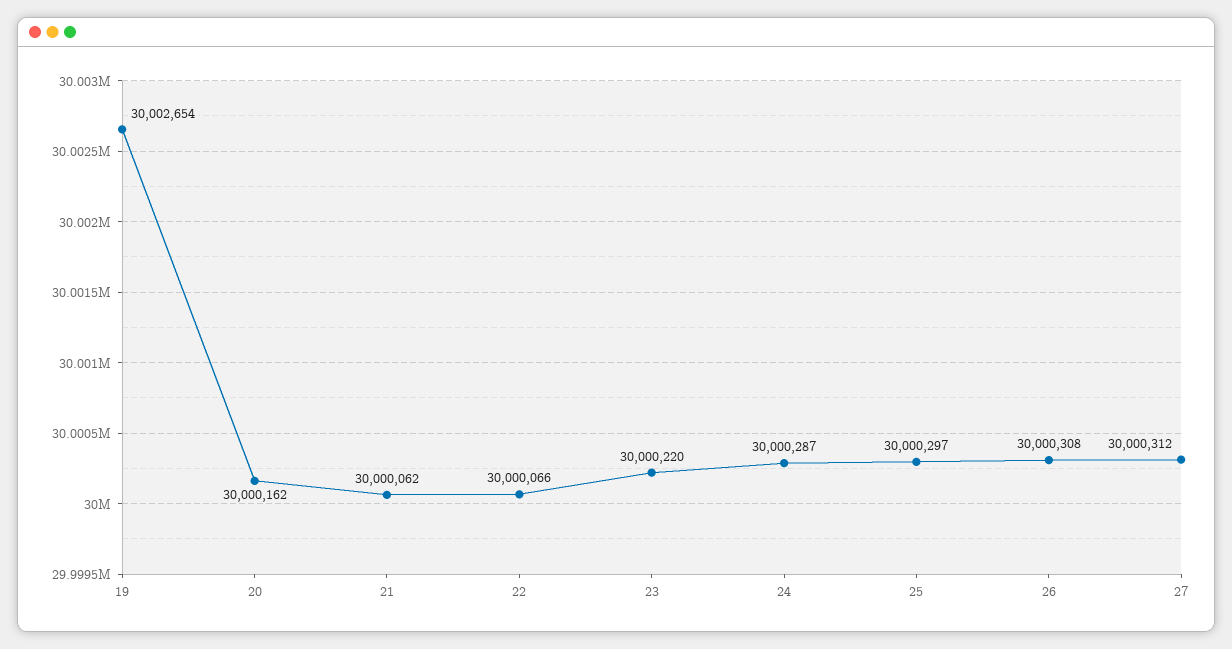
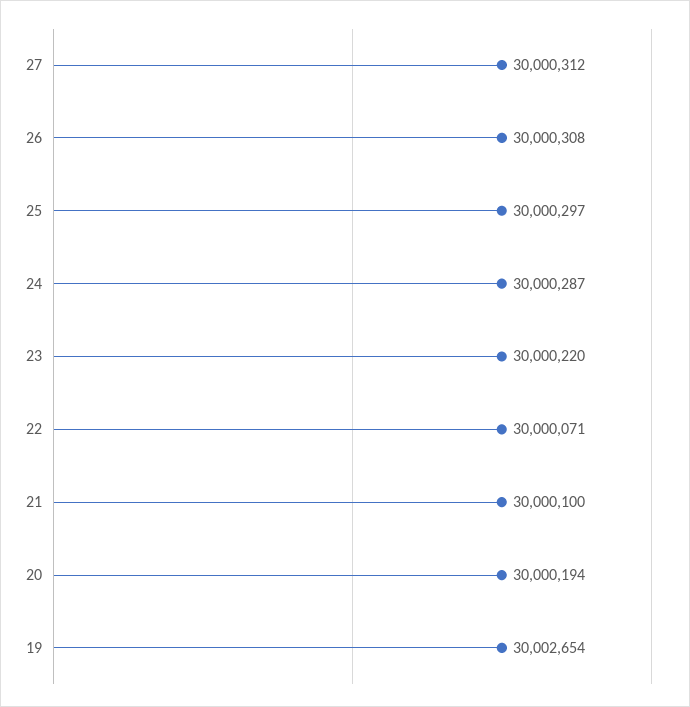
20: 30000162 -> 30000194
21: 30000062 -> 30000100
22: 30000066 -> 30000071

